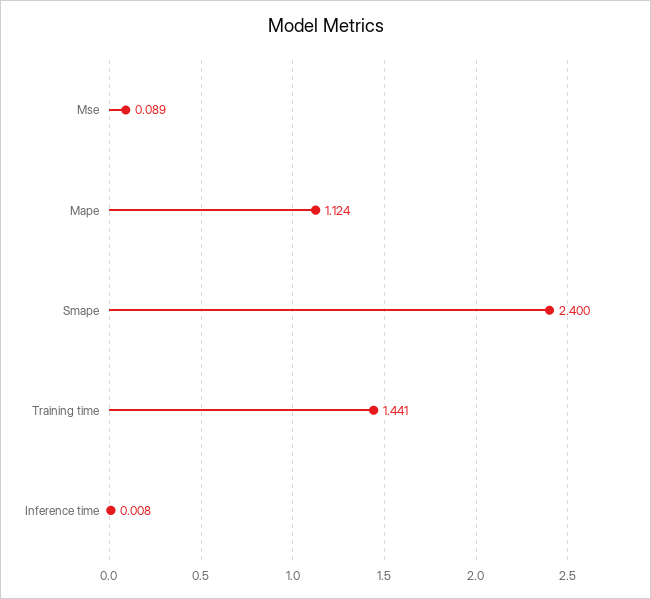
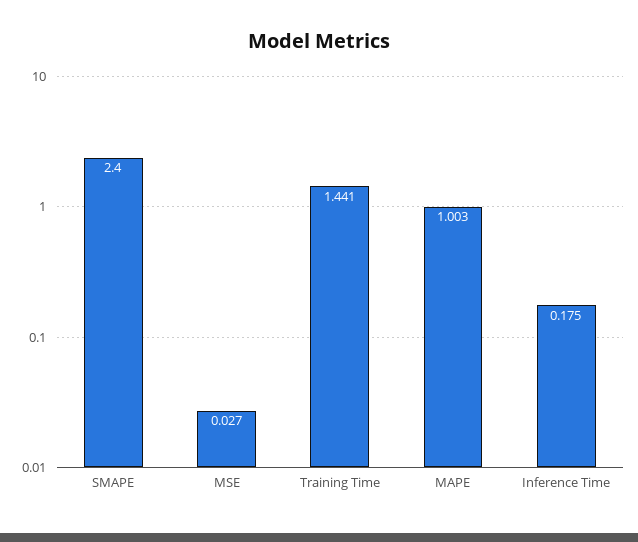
Mse: 0.089 -> 0.027
Mape: 1.124 -> 1.003
Inference time: 0.008 -> 0.175

